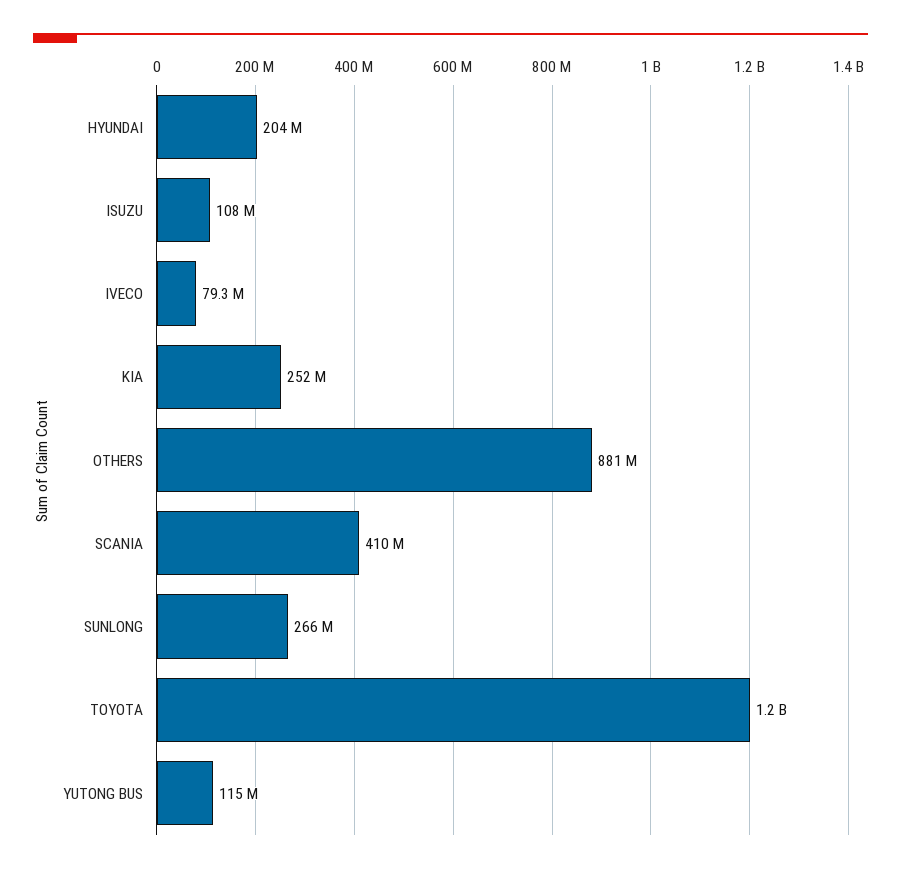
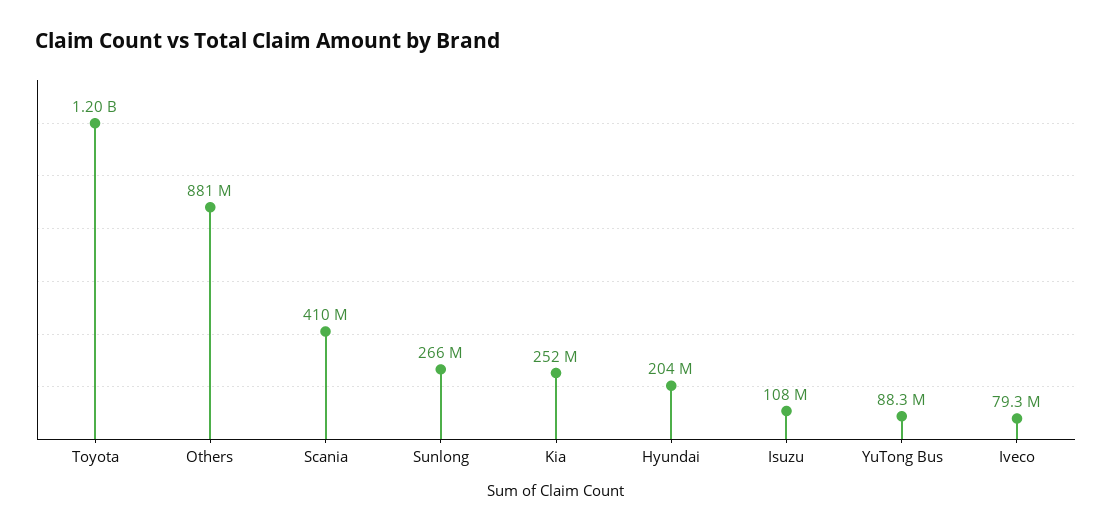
YUTONG BUS: 115000000 -> 88300000

